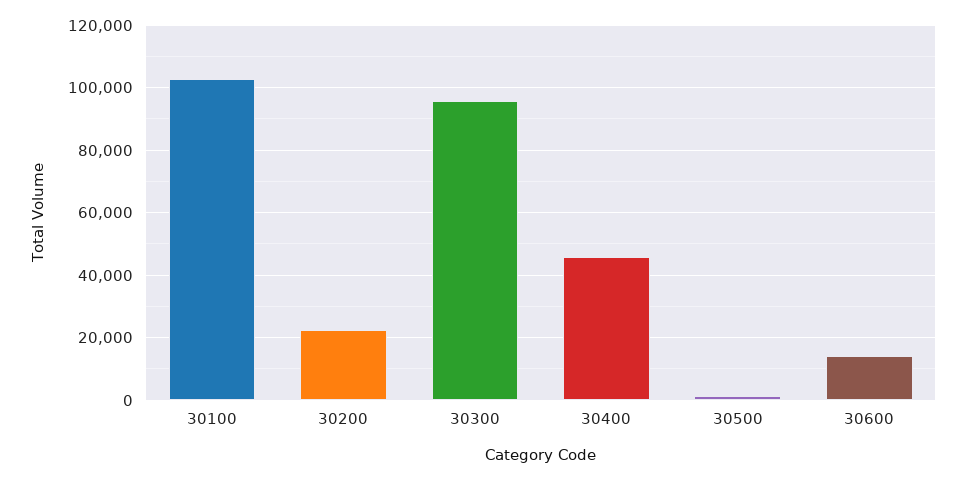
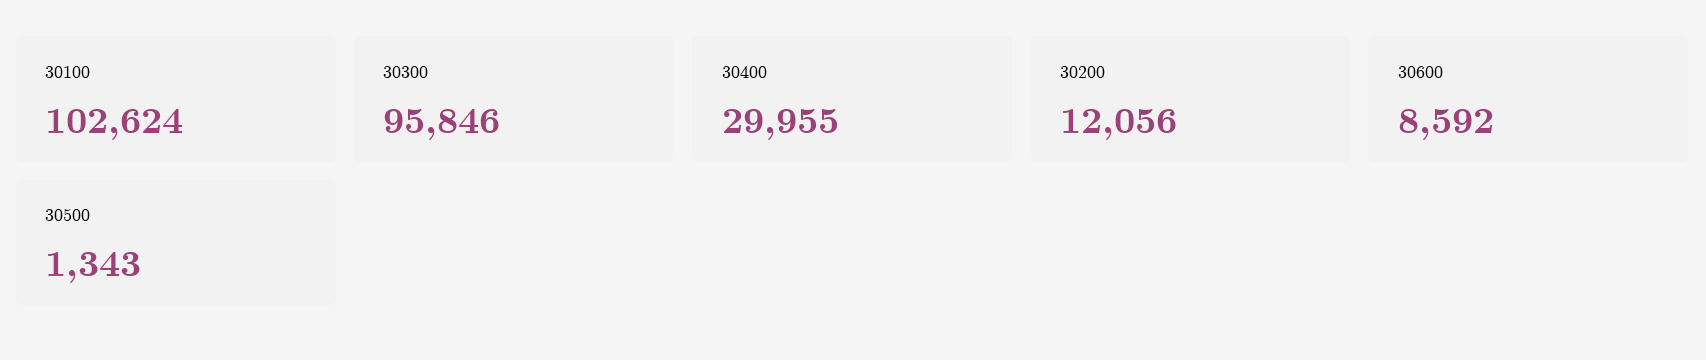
30200: 22000 -> 12056
30400: 46000 -> 29955
30600: 14000 -> 8592

